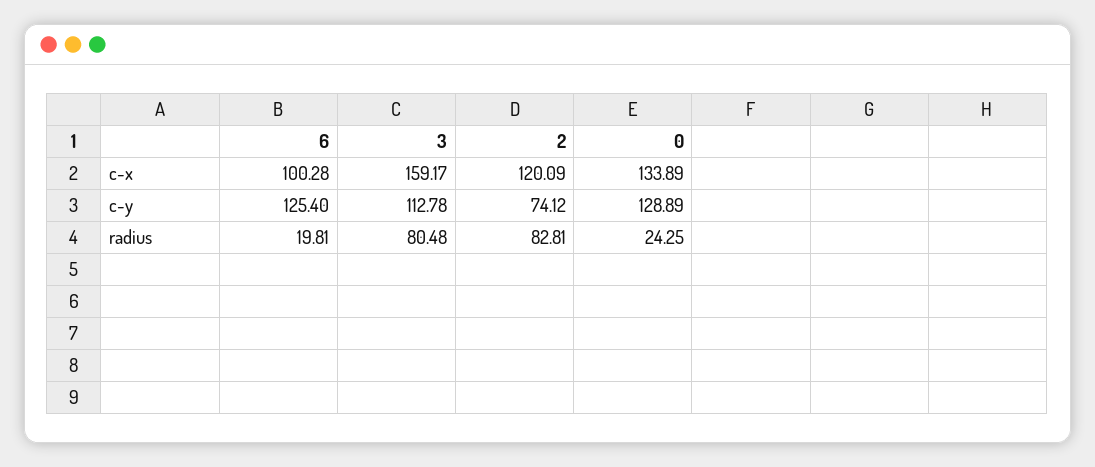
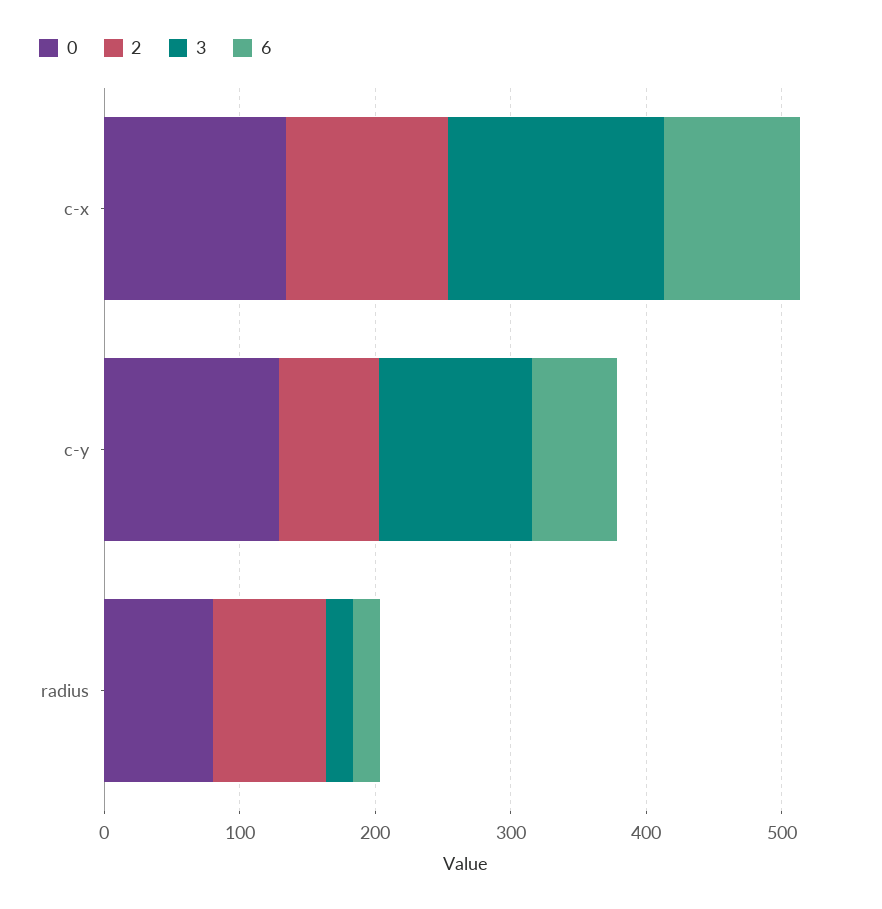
6, c-y: 125.4 -> 60
3, radius: 80.48 -> 20
0, radius: 24.25 -> 80

